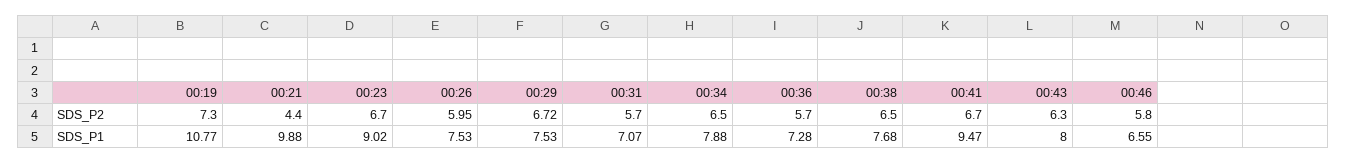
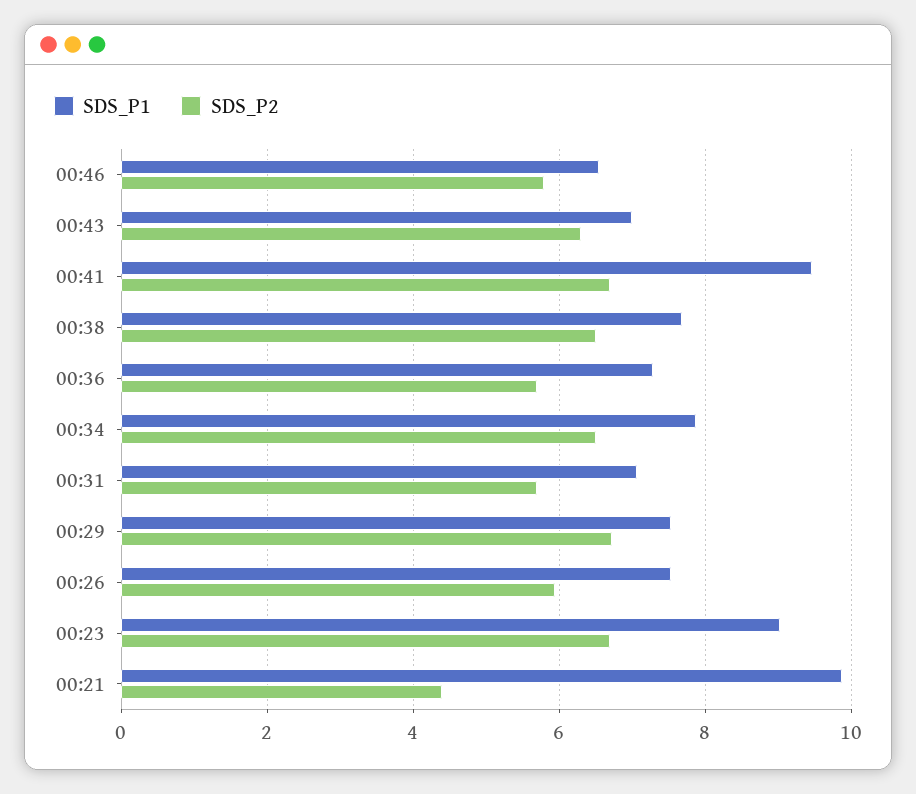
SDS_P2, 00:19: 7.3 -> none
SDS_P1, 00:19: 10.77 -> none
SDS_P1, 00:43: 8 -> 7

